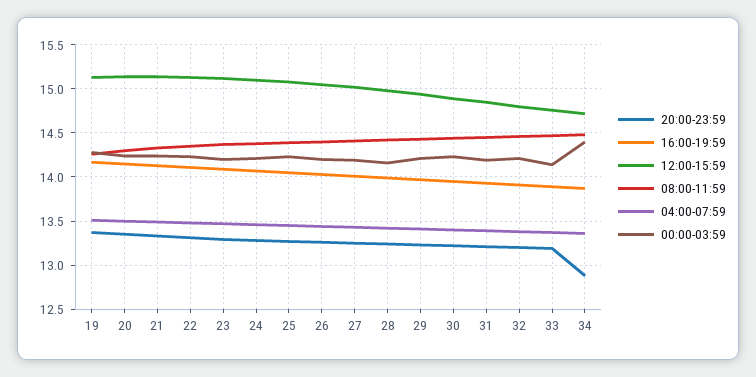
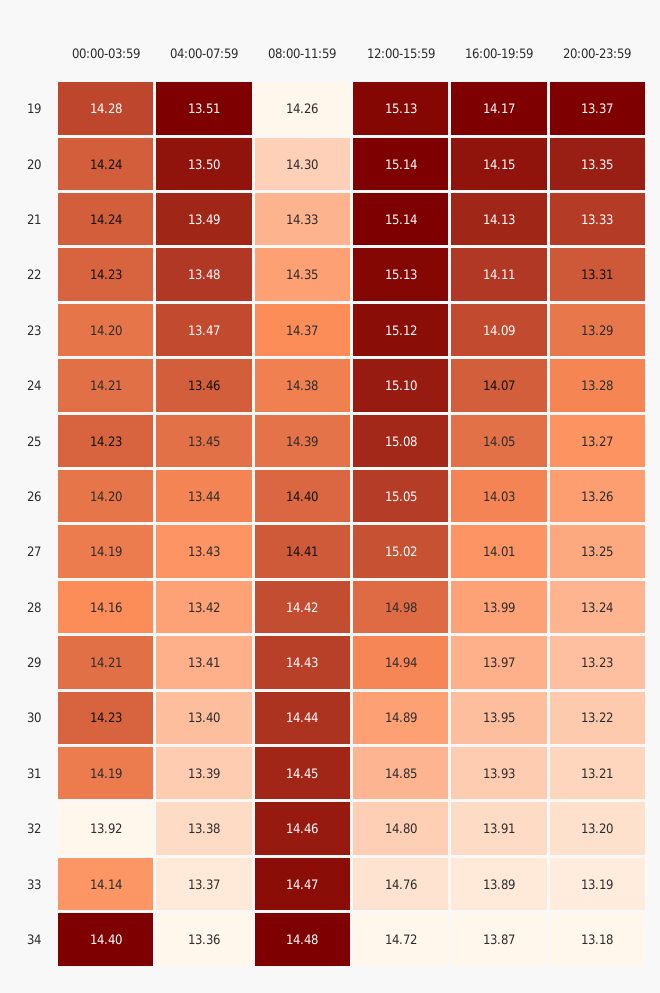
00:00-03:59, 32: 14.2 -> 13.92
20:00-23:59, 34: 12.9 -> 13.18

